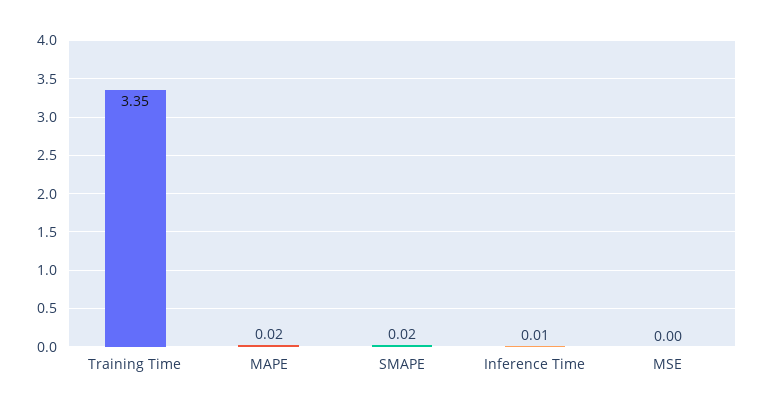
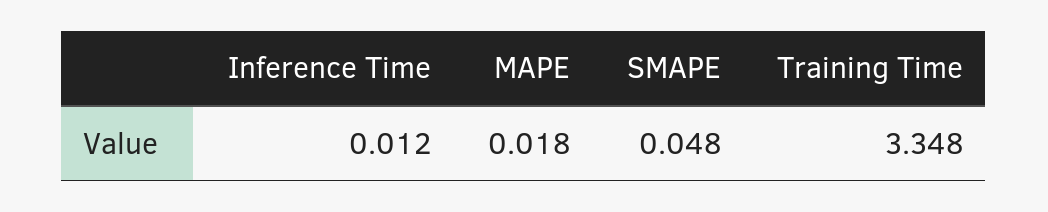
SMAPE: 0.02 -> 0.048
MSE: 0 -> none

